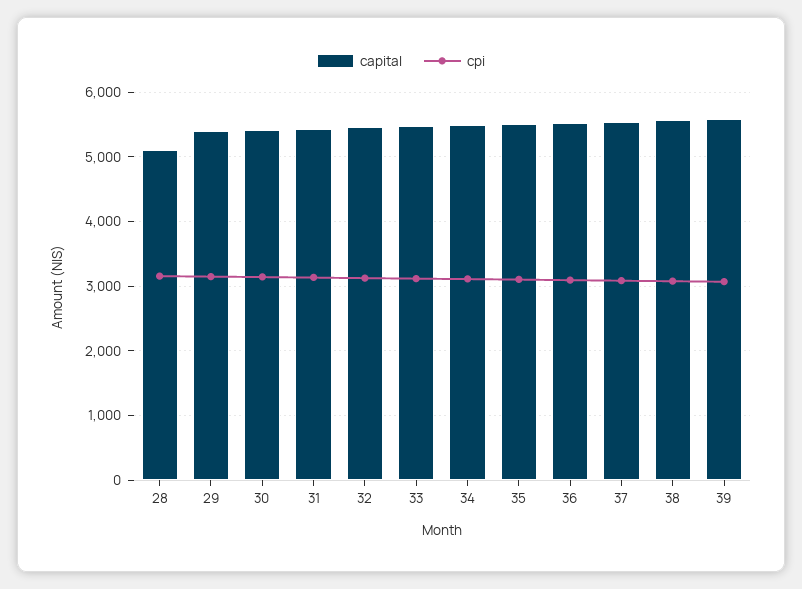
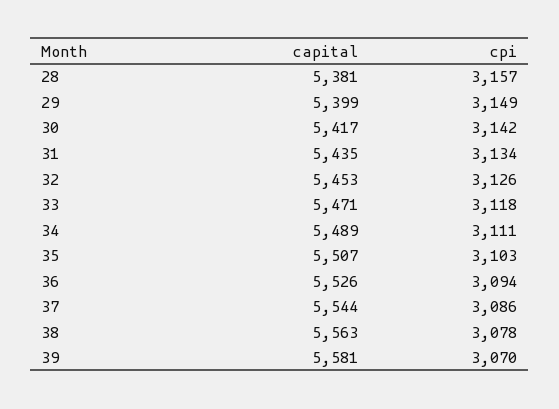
capital, 28: 5100 -> 5381

